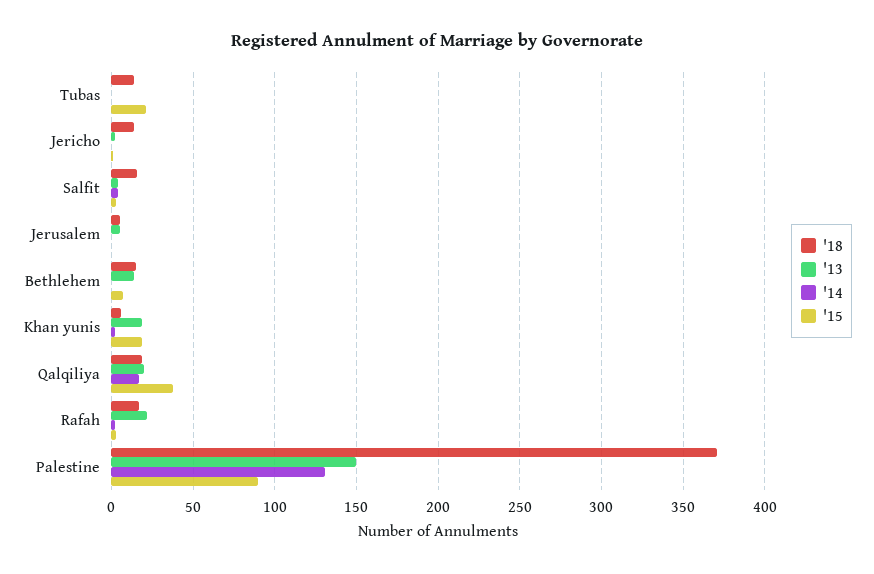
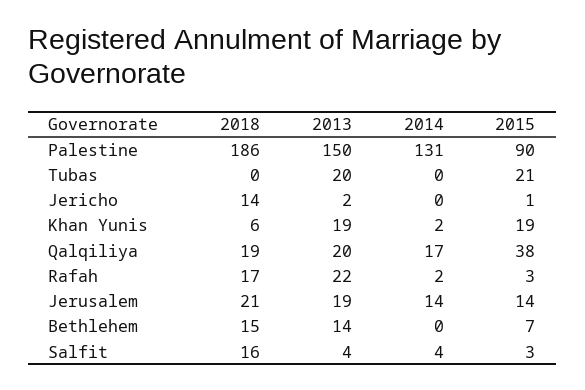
'18, Tubas: 15 -> 0
'13, Tubas: 0 -> 20
'18, Jerusalem: 5 -> 21
'13, Jerusalem: 5 -> 19
'14, Jerusalem: 0 -> 14
'15, Jerusalem: 0 -> 14
'18, Palestine: 370 -> 186

